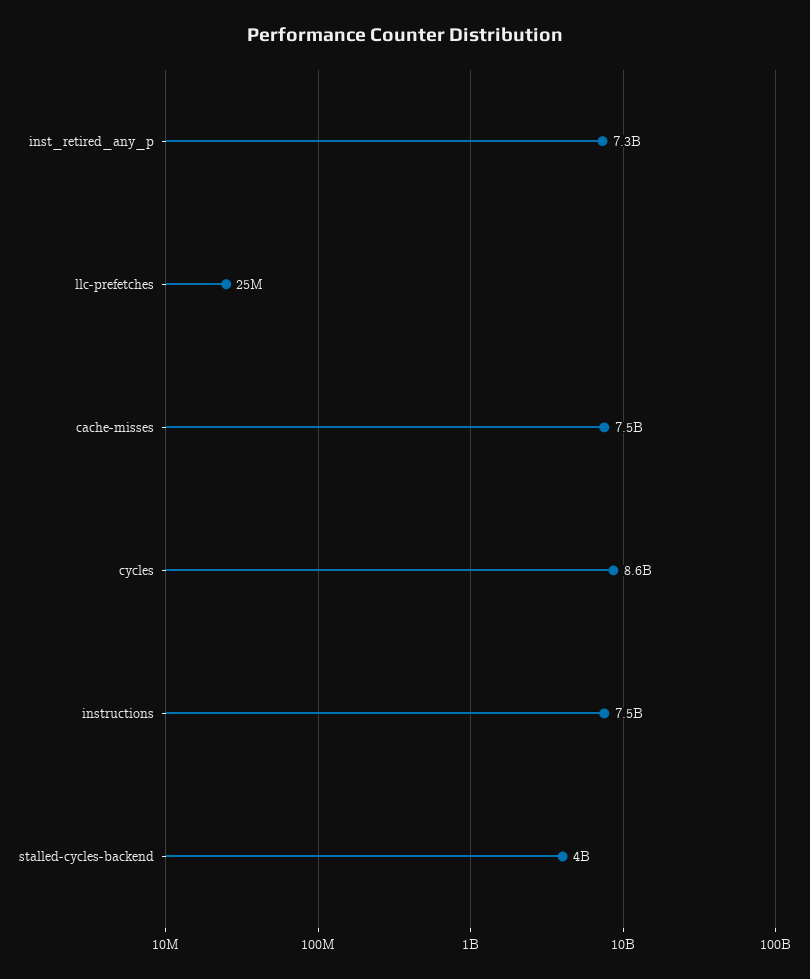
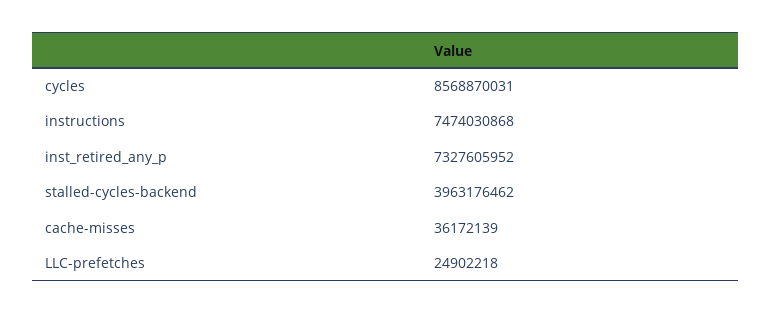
cache-misses: 7500000000 -> 36172139

